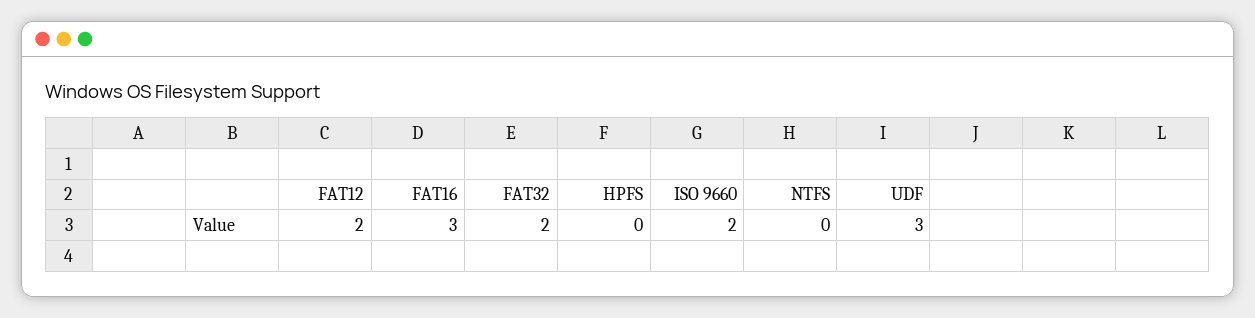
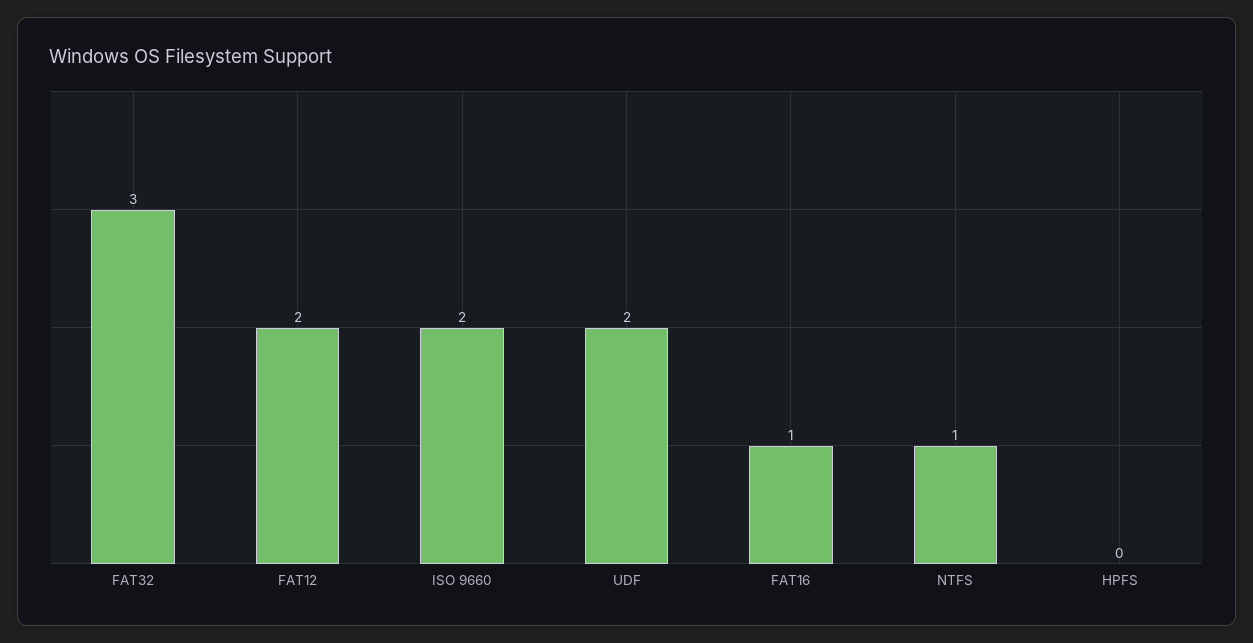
FAT16: 3 -> 1
FAT32: 2 -> 3
NTFS: 0 -> 1
UDF: 3 -> 2

